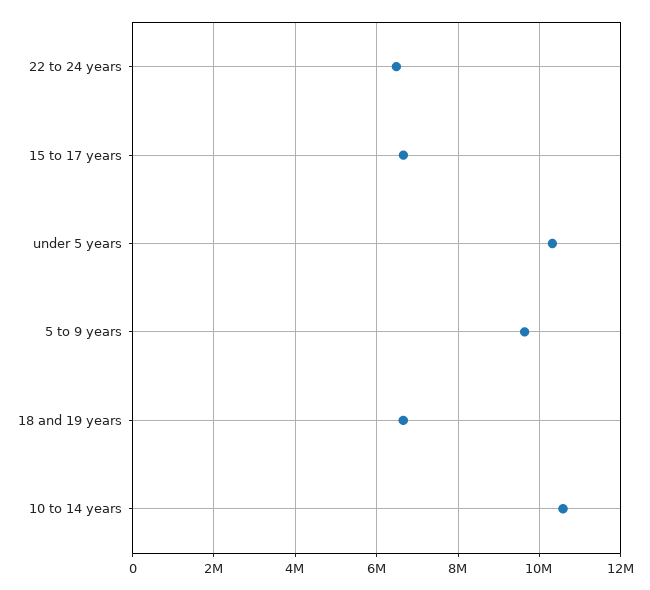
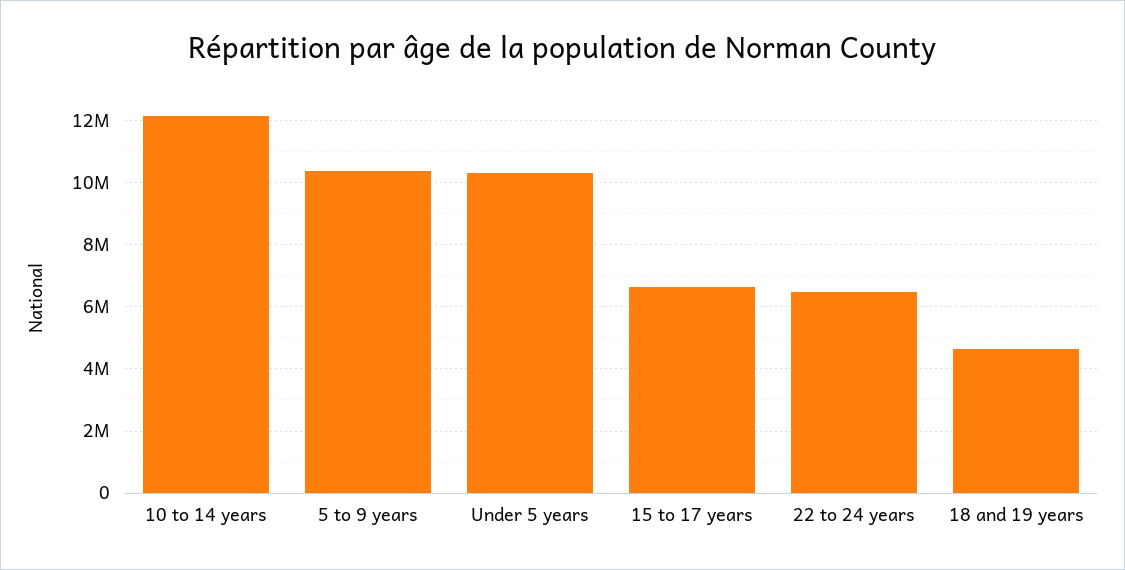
5 to 9 years: 9600000 -> 10400000
18 and 19 years: 6600000 -> 4600000
10 to 14 years: 10600000 -> 12200000

